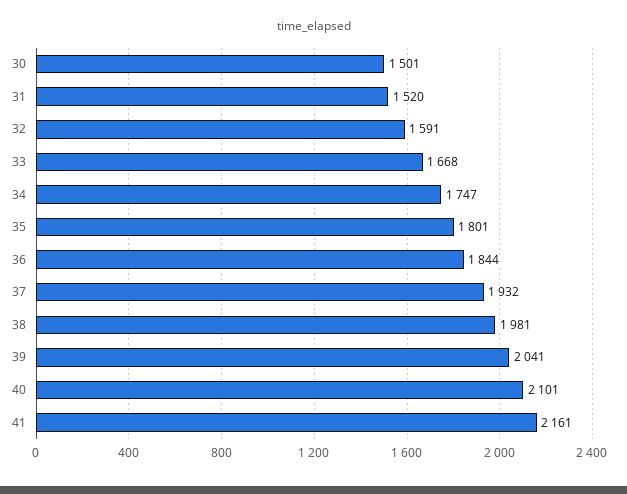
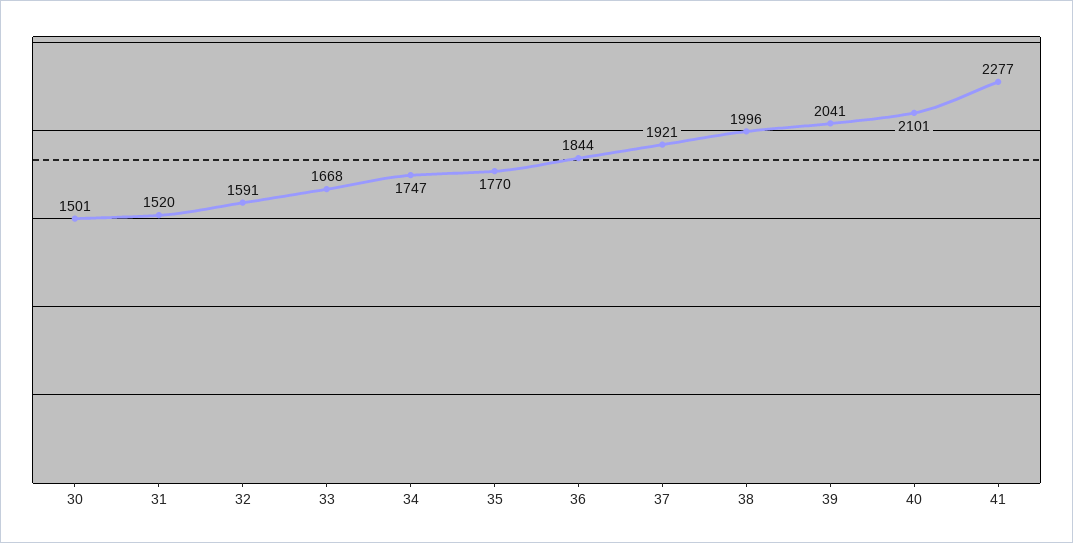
35: 1801 -> 1770
37: 1932 -> 1921
38: 1981 -> 1996
41: 2161 -> 2277

